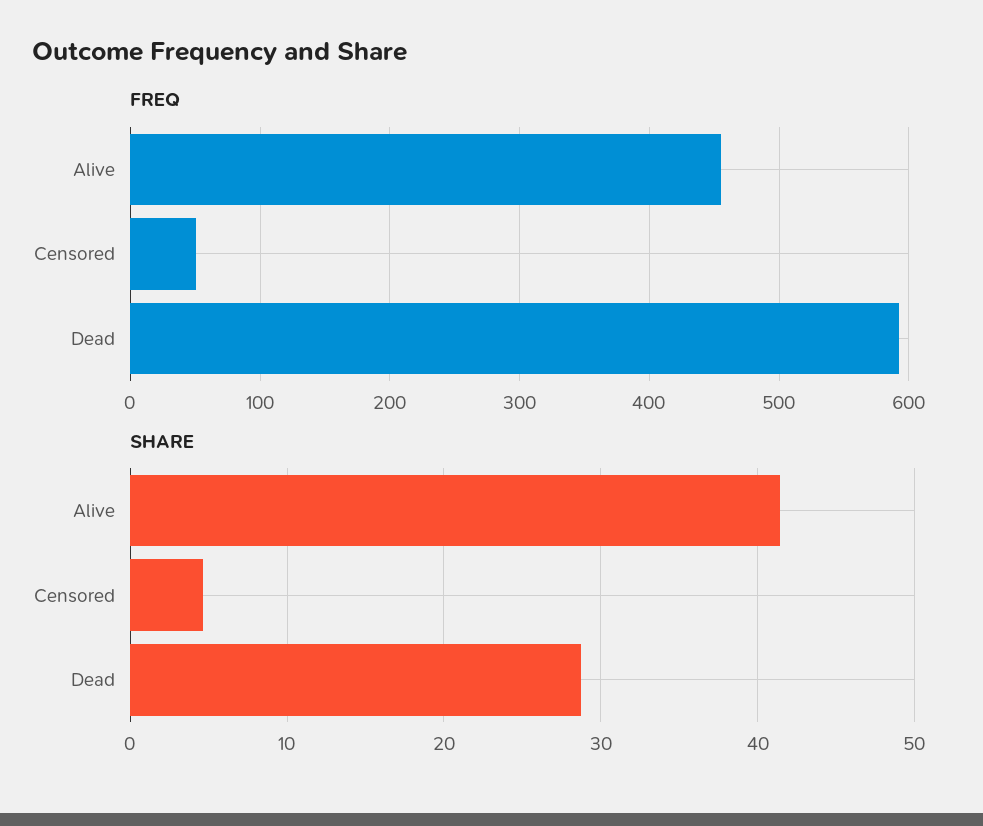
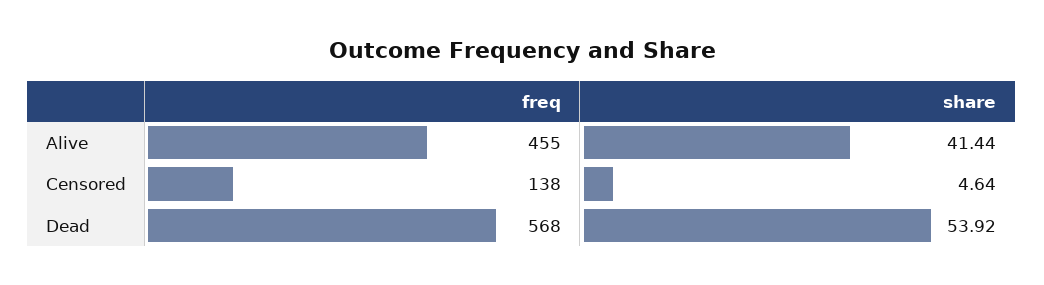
FREQ, Censored: 50 -> 138
FREQ, Dead: 590 -> 568
SHARE, Dead: 29 -> 53.92

